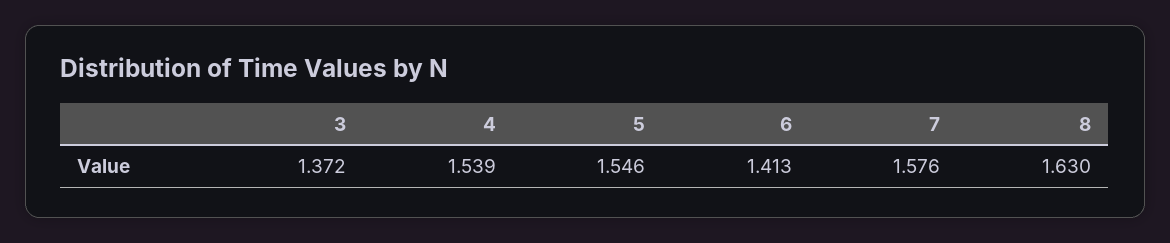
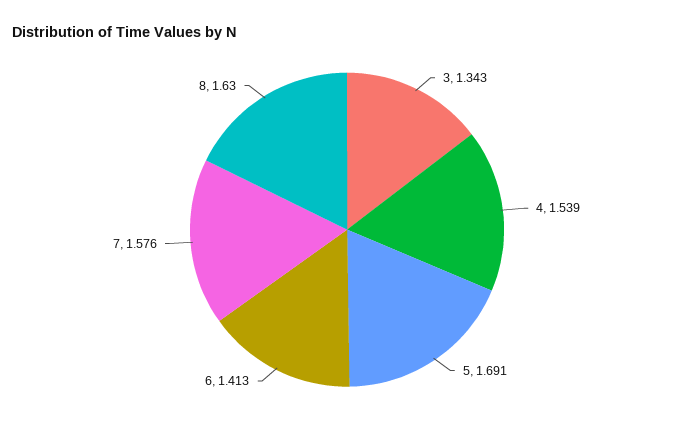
3: 1.372 -> 1.343
5: 1.546 -> 1.691

